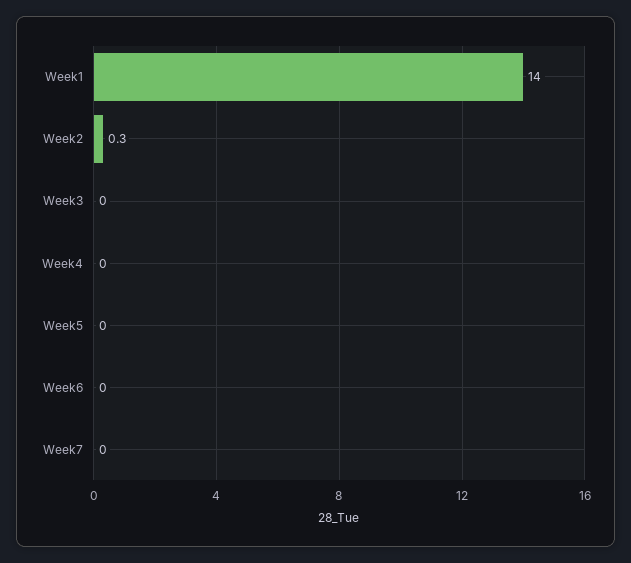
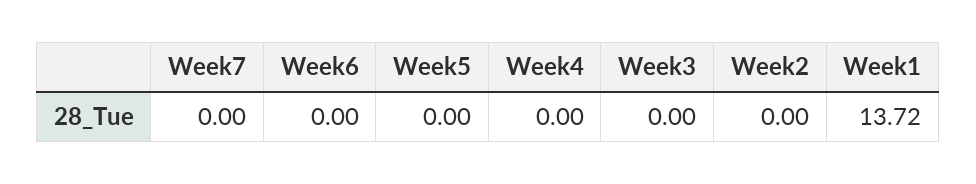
Week1: 14 -> 13.72
Week2: 0.3 -> 0

